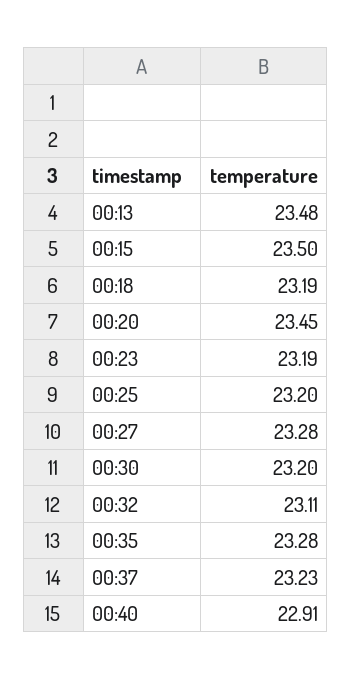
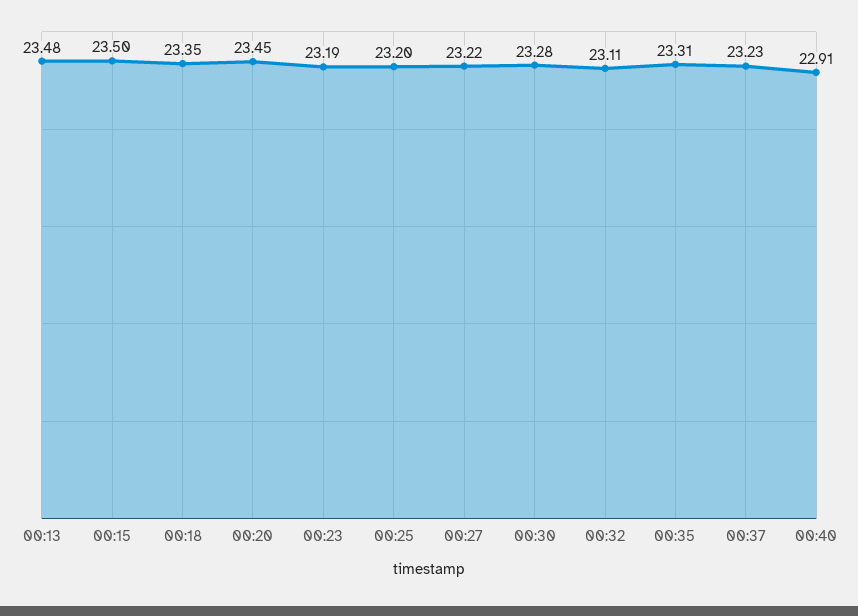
00:18: 23.19 -> 23.35
00:27: 23.28 -> 23.22
00:30: 23.2 -> 23.28
00:35: 23.28 -> 23.31

